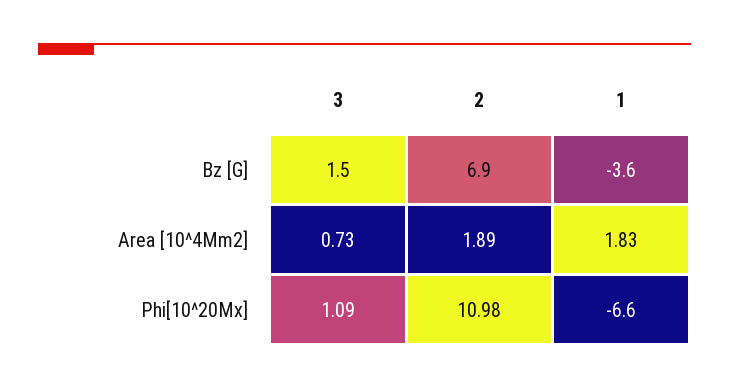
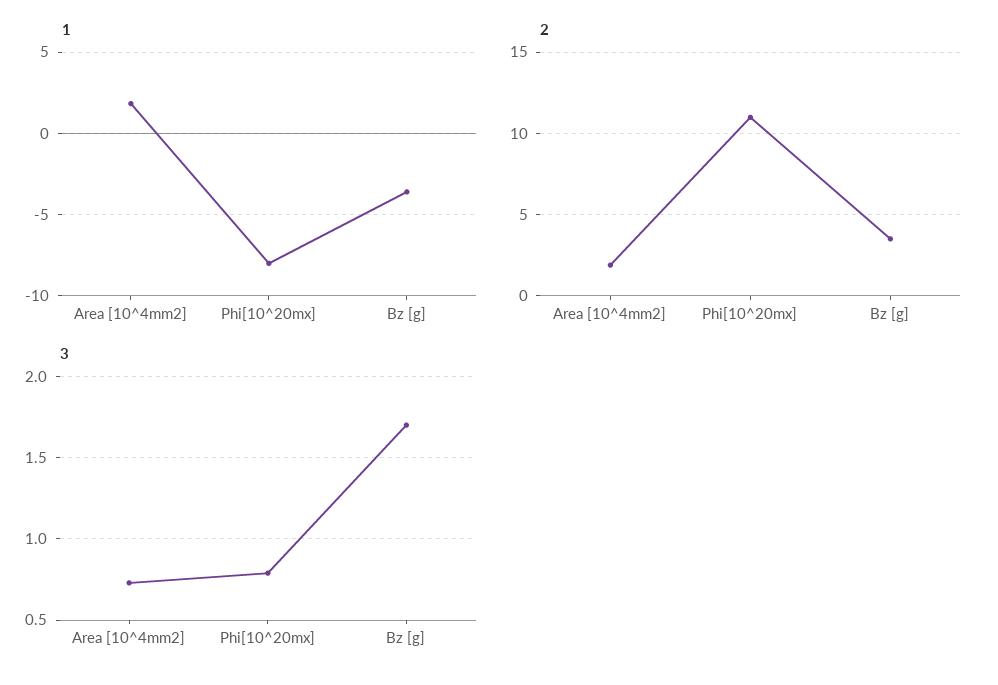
3, Bz [G]: 1.5 -> 1.7
2, Bz [G]: 6.9 -> 3.5
3, Phi[10^20Mx]: 1.09 -> 0.8
1, Phi[10^20Mx]: -6.6 -> -8

